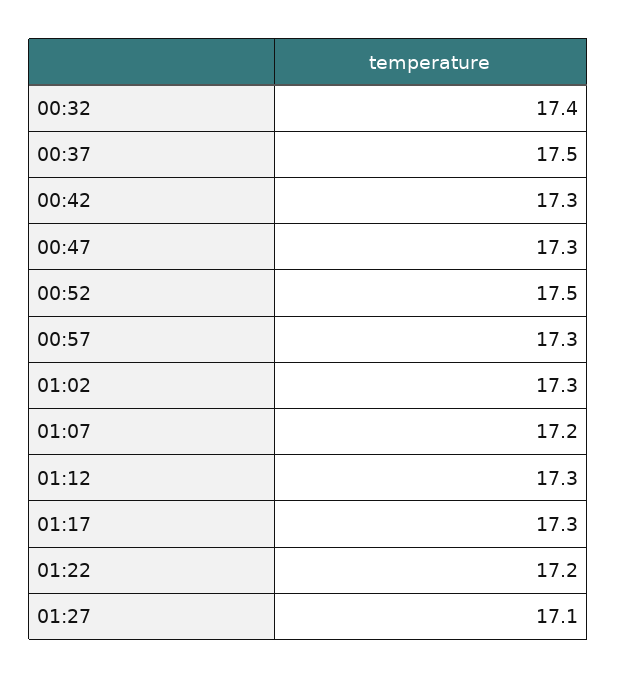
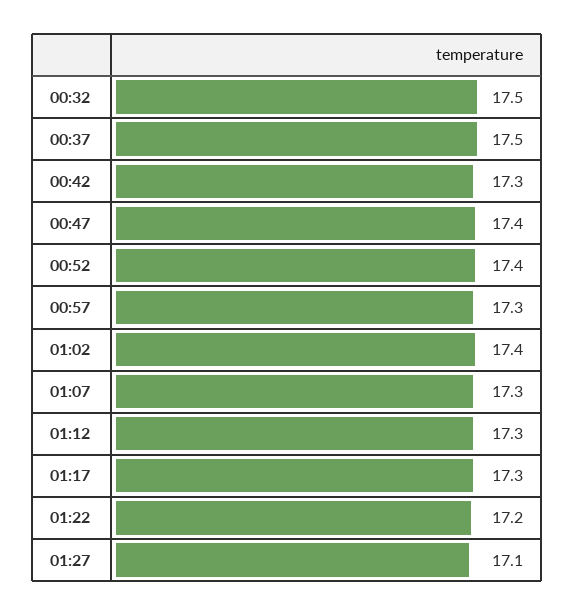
00:32: 17.4 -> 17.5
00:47: 17.3 -> 17.4
00:52: 17.5 -> 17.4
01:02: 17.3 -> 17.4
01:07: 17.2 -> 17.3

